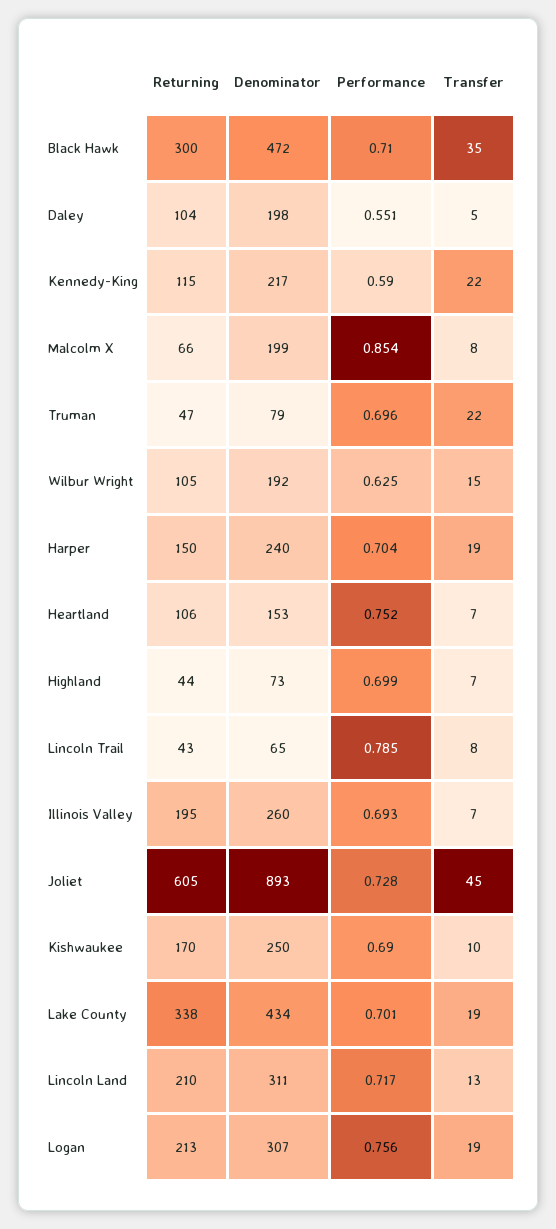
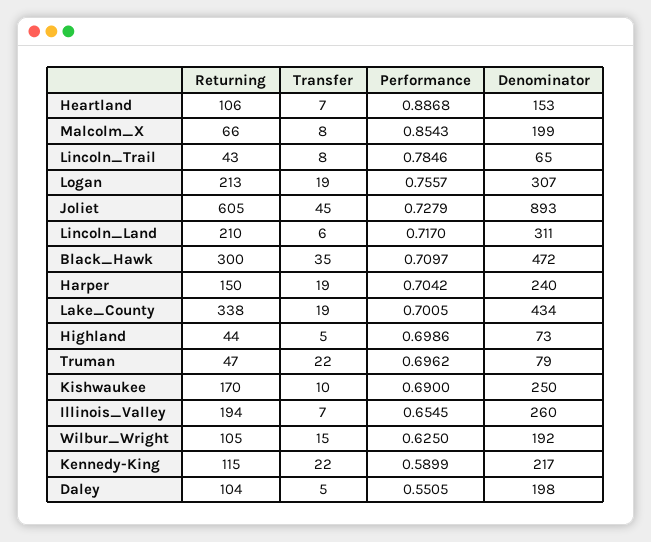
Performance, Heartland: 0.752 -> 0.8868
Transfer, Highland: 7 -> 5
Returning, Illinois Valley: 195 -> 194
Performance, Illinois Valley: 0.693 -> 0.6545
Transfer, Lincoln Land: 13 -> 6

